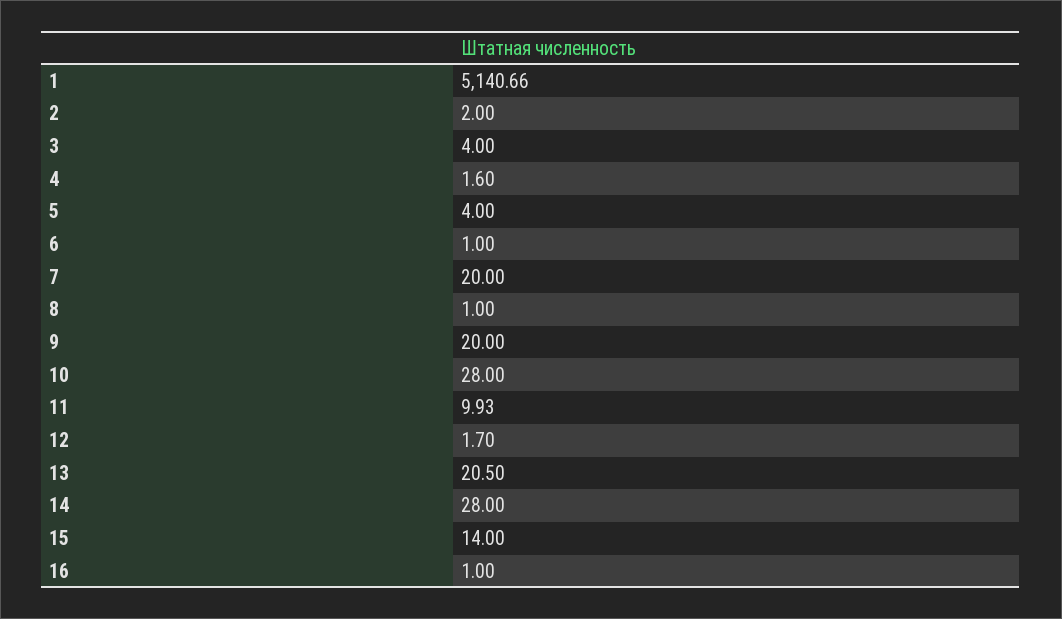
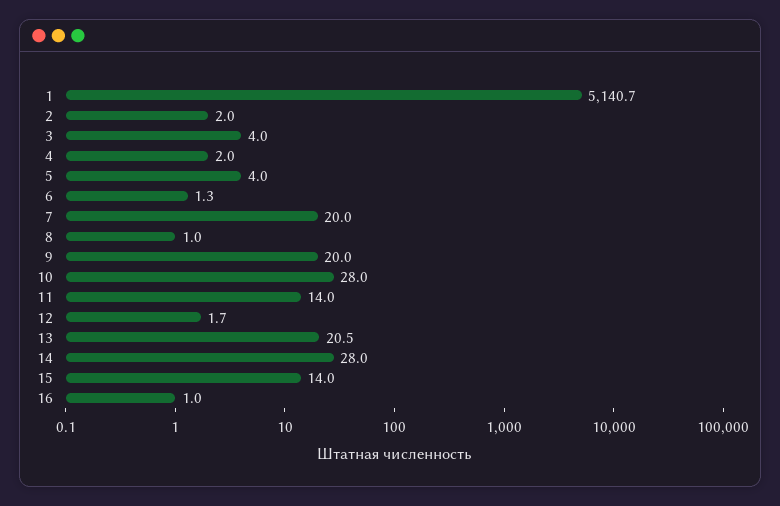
4: 1.6 -> 2
6: 1 -> 1.3
11: 9.93 -> 14

